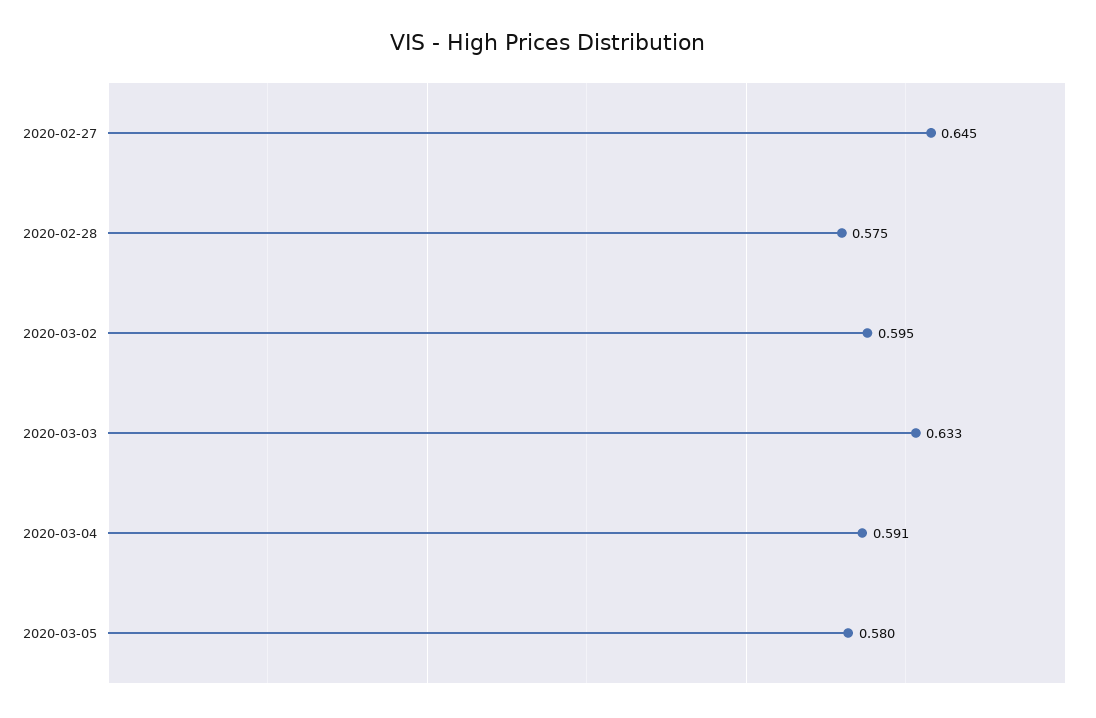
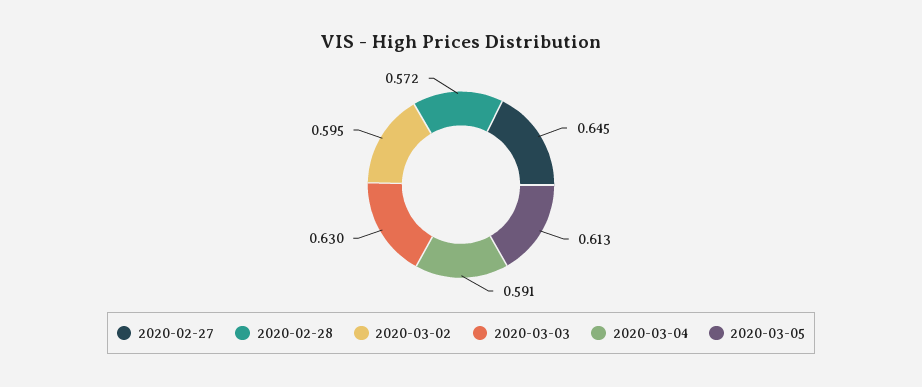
2020-02-28: 0.575 -> 0.572
2020-03-03: 0.633 -> 0.63
2020-03-05: 0.58 -> 0.613

